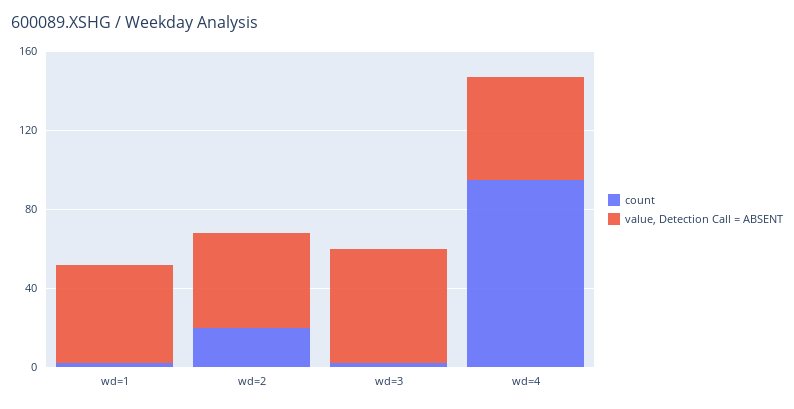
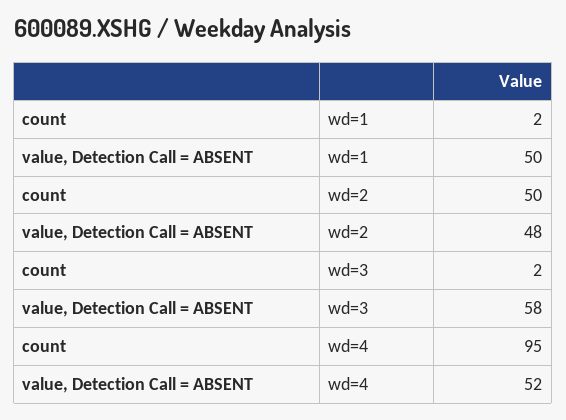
count, wd=2: 20 -> 50

